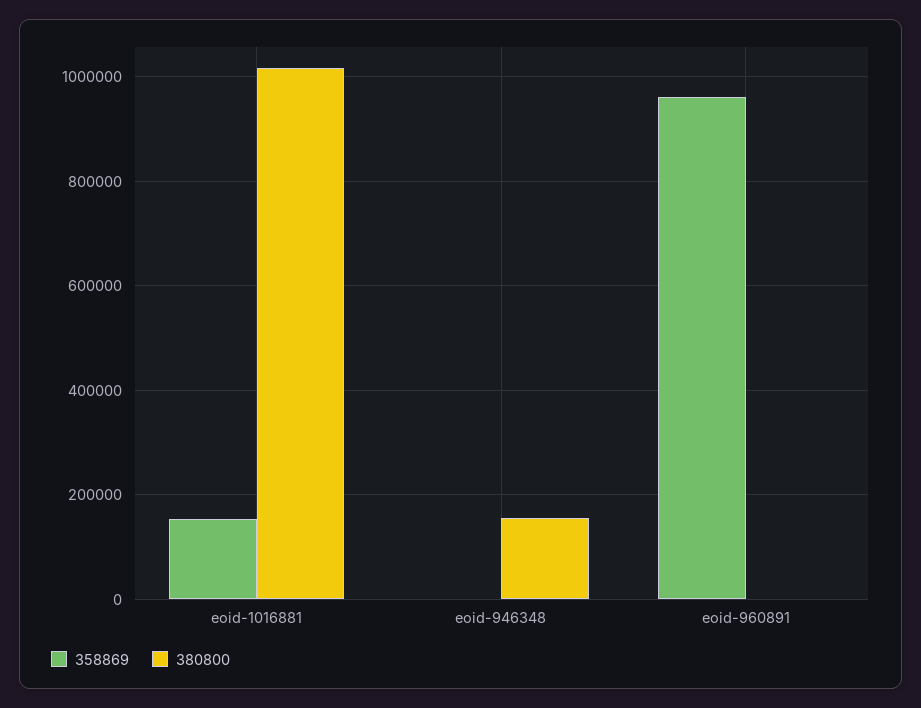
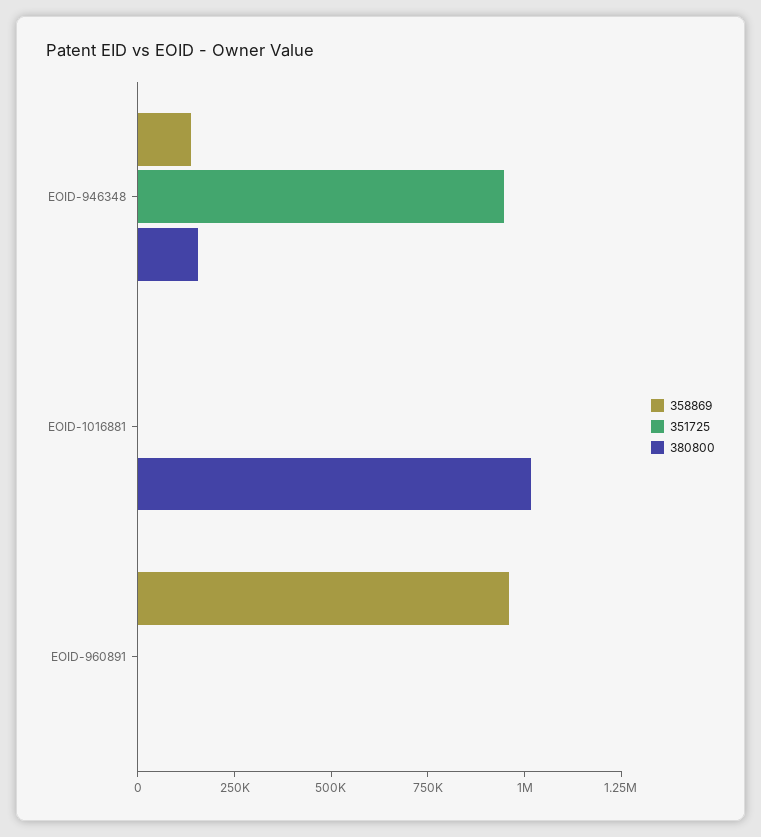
358869, eoid-1016881: 160000 -> 0
358869, eoid-946348: 0 -> 150000
351725, eoid-946348: none -> 950000
351725, eoid-1016881: none -> 0
351725, eoid-960891: none -> 0

